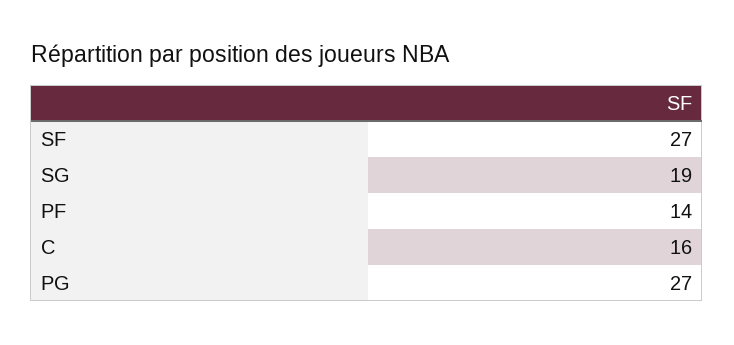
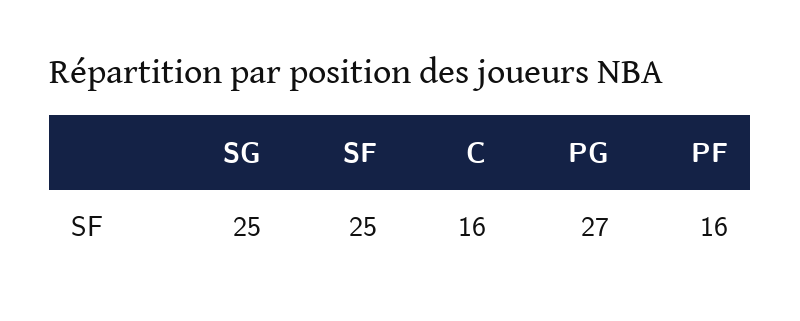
SF: 27 -> 25
SG: 19 -> 25
PF: 14 -> 16

